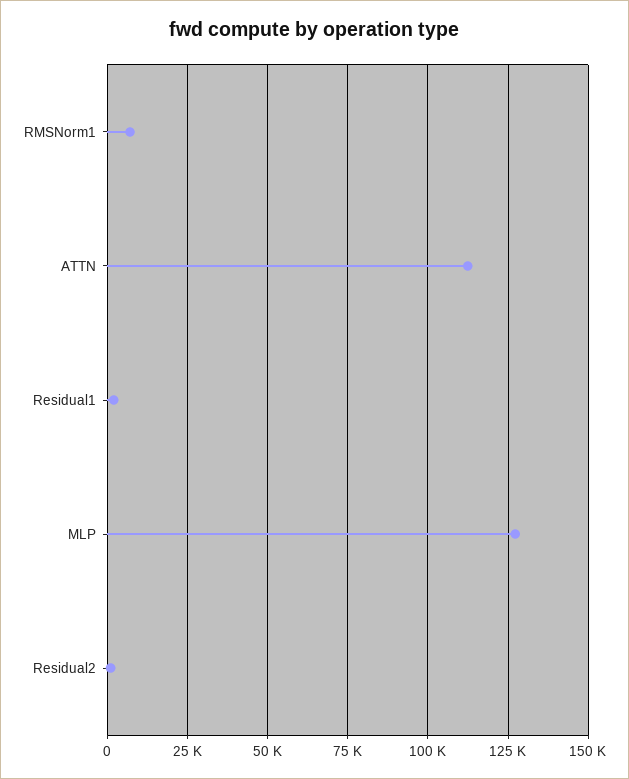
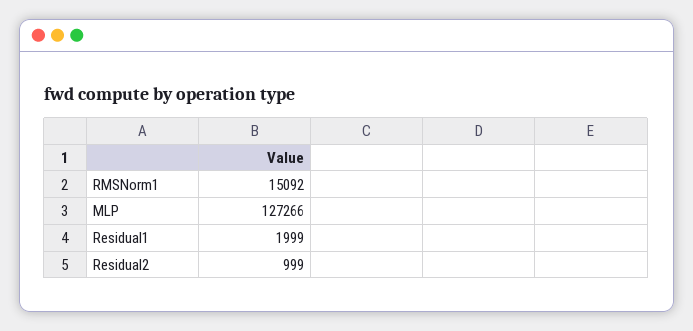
RMSNorm1: 7500 -> 15092
ATTN: 112500 -> none

